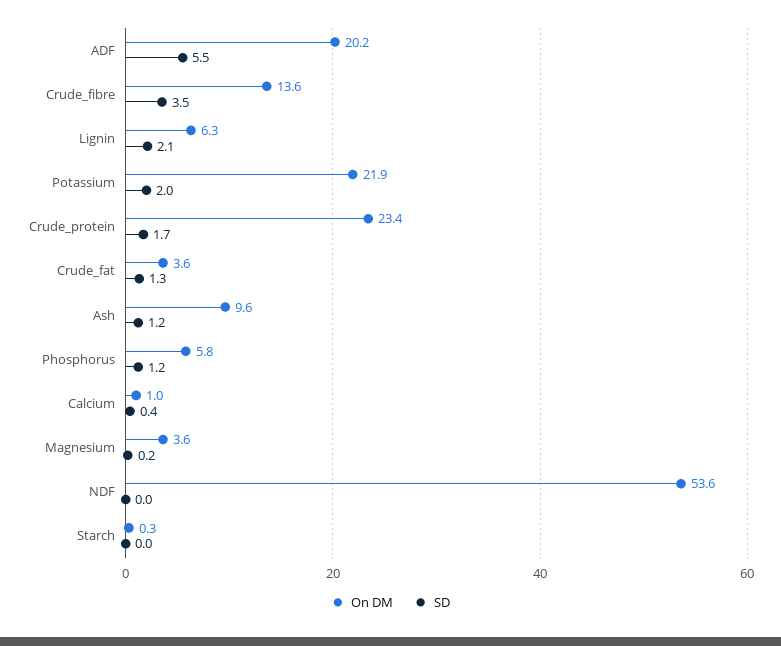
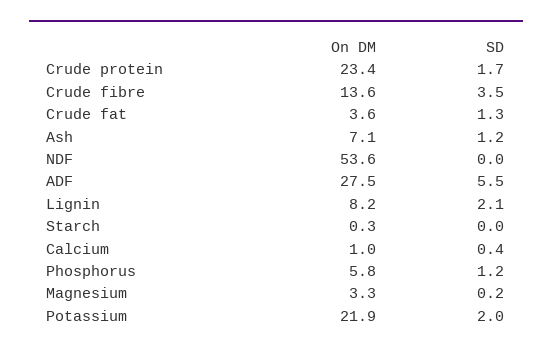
On DM, ADF: 20.2 -> 27.5
On DM, Lignin: 6.3 -> 8.2
On DM, Ash: 9.6 -> 7.1
On DM, Magnesium: 3.6 -> 3.3

